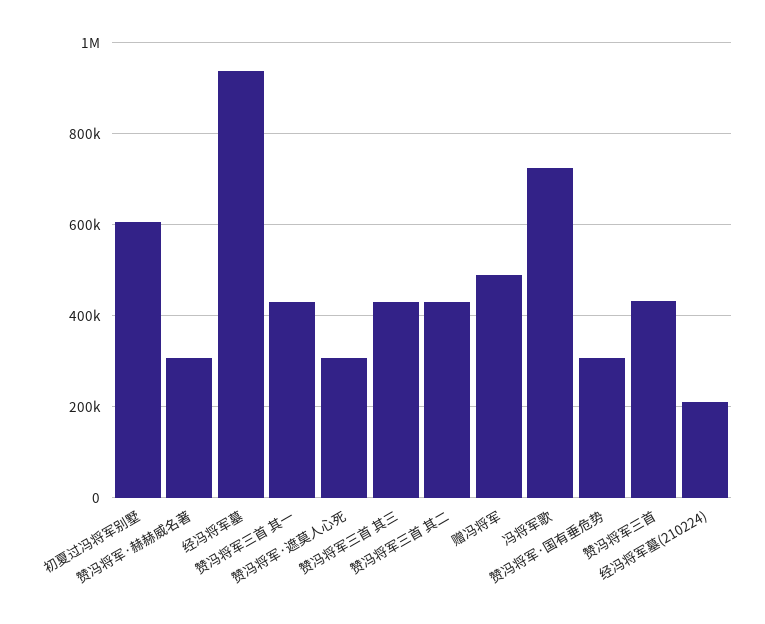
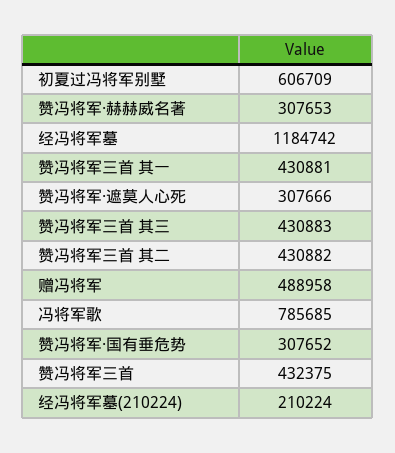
经冯将军墓: 940000 -> 1184742
冯将军歌: 720000 -> 785685

